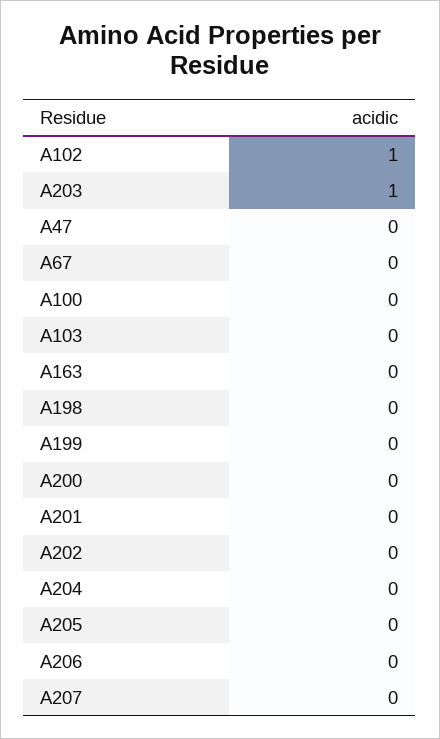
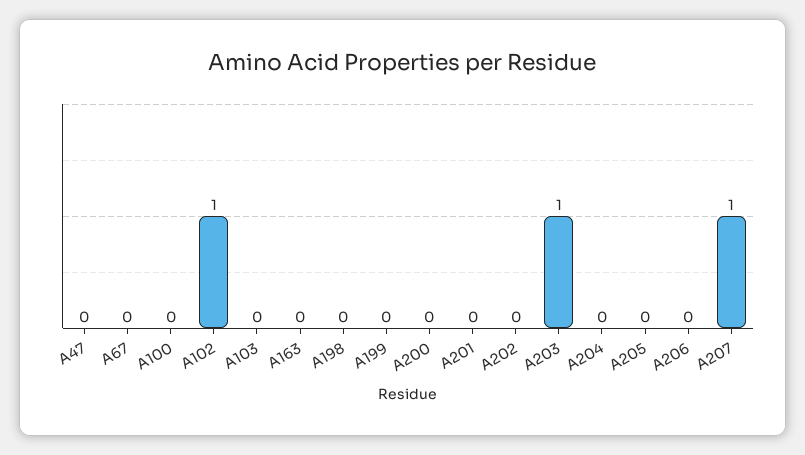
A207: 0 -> 1

